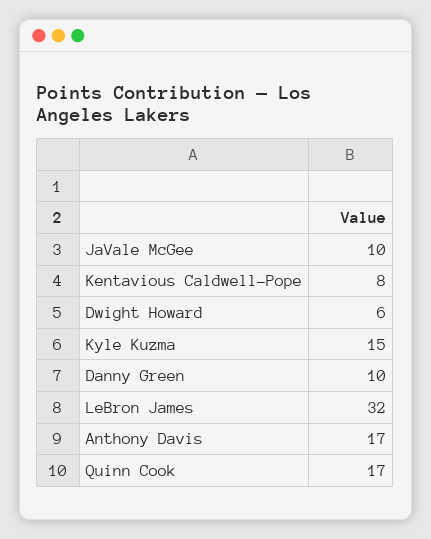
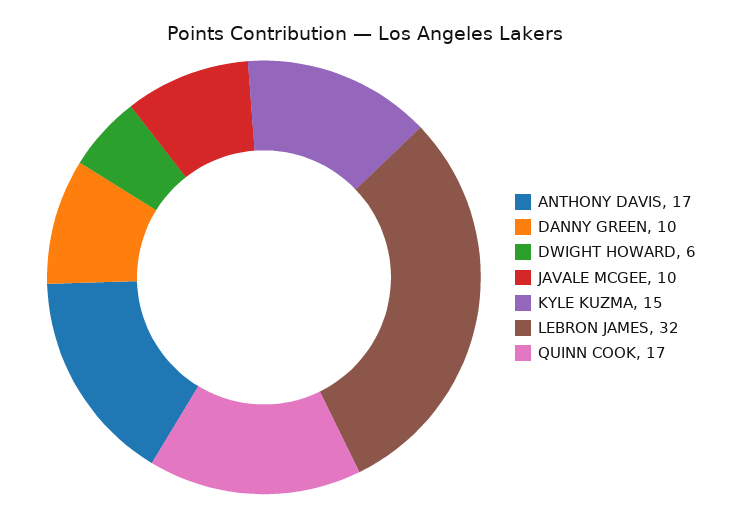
Kentavious Caldwell-Pope: 8 -> none

